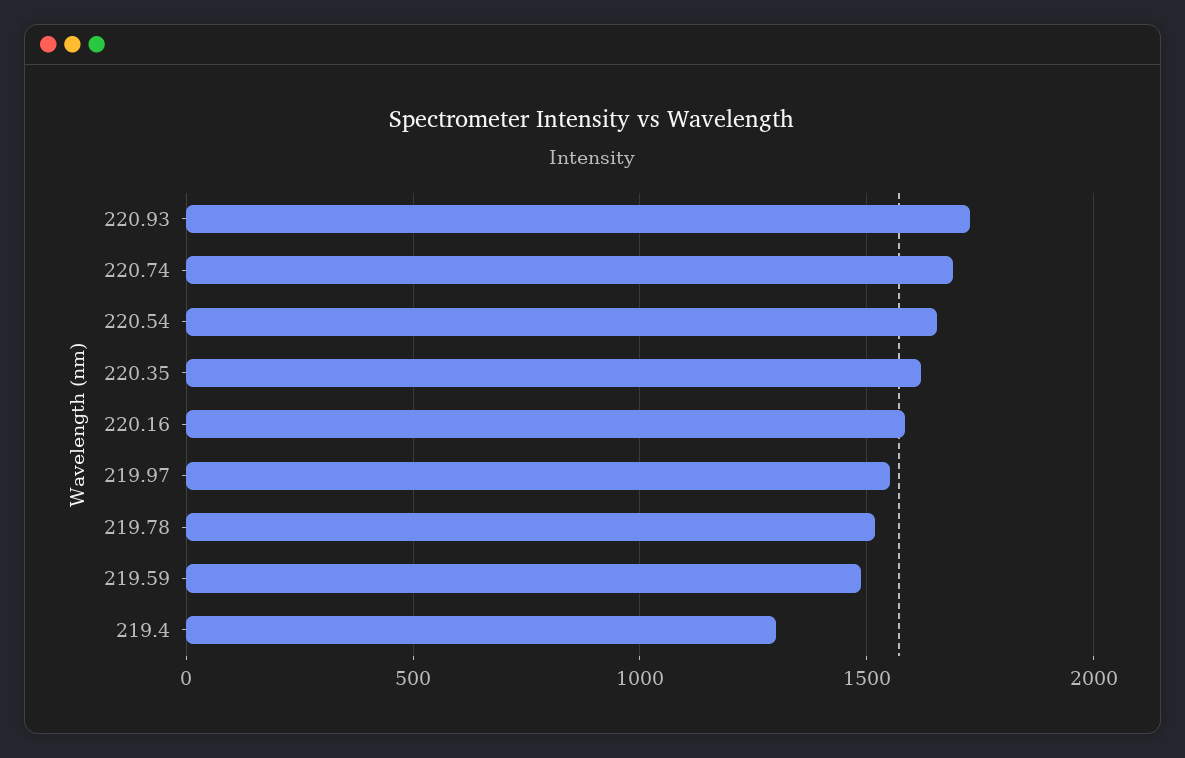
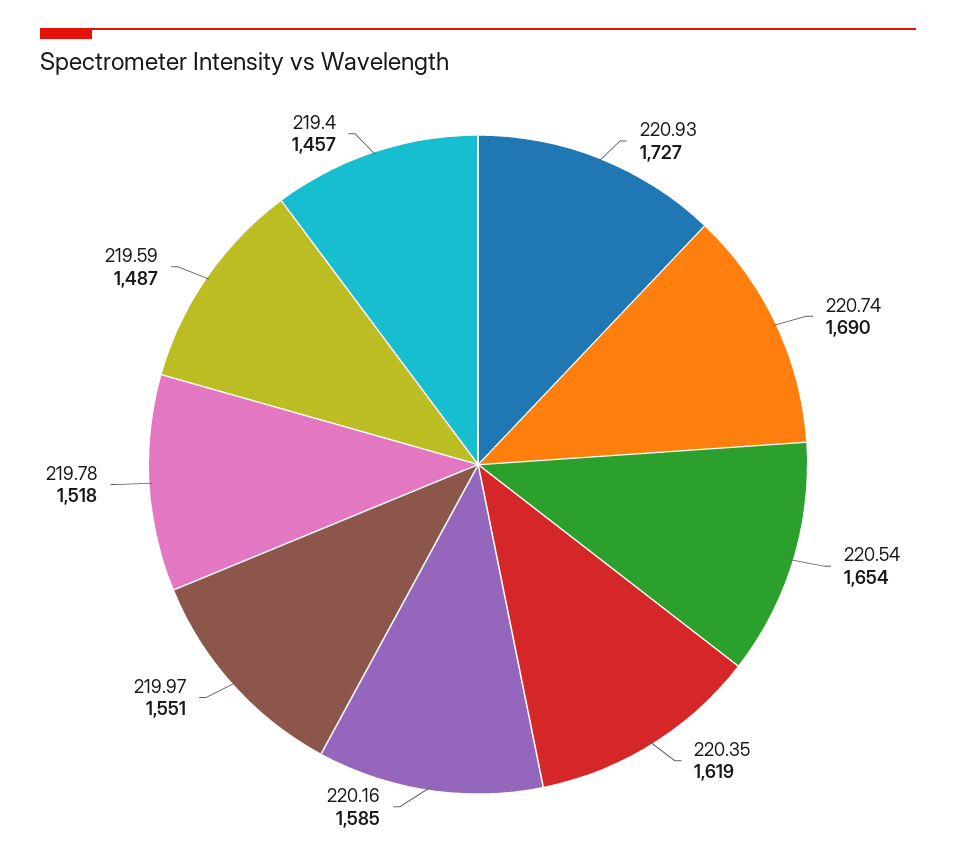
219.4: 1300 -> 1457

